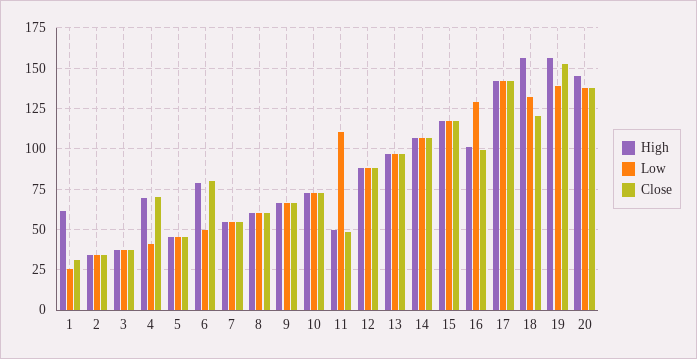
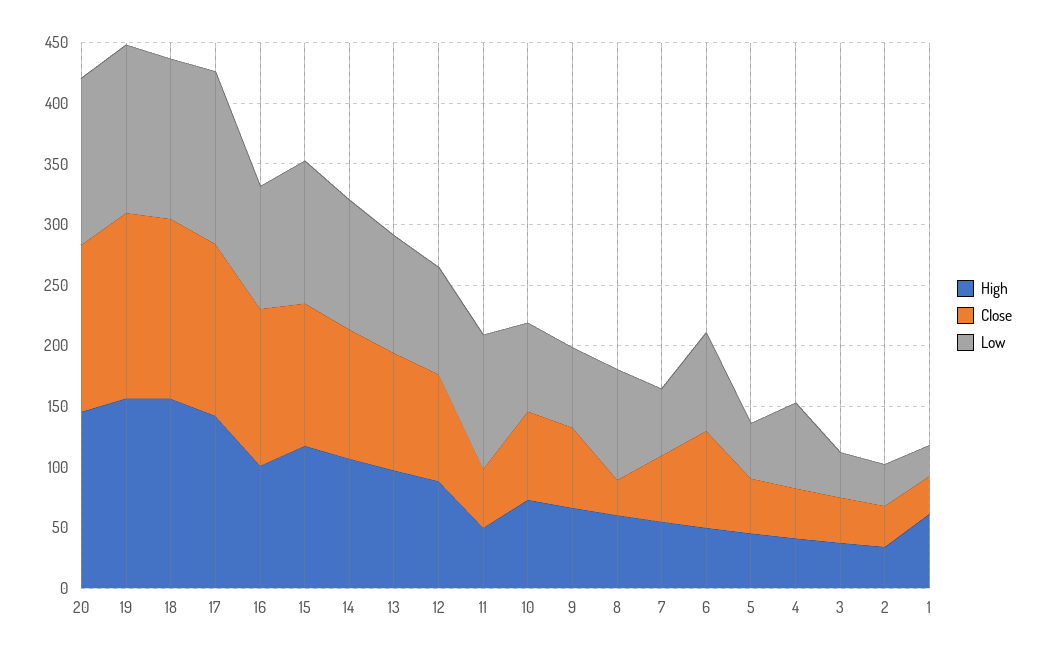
High, 4: 70 -> 40
Low, 4: 40 -> 70
Close, 4: 70 -> 40
High, 6: 80 -> 50
Low, 6: 50 -> 80
Low, 8: 60 -> 90
Close, 8: 60 -> 30
Low, 16: 130 -> 100
Close, 16: 100 -> 130
Close, 18: 120 -> 150

